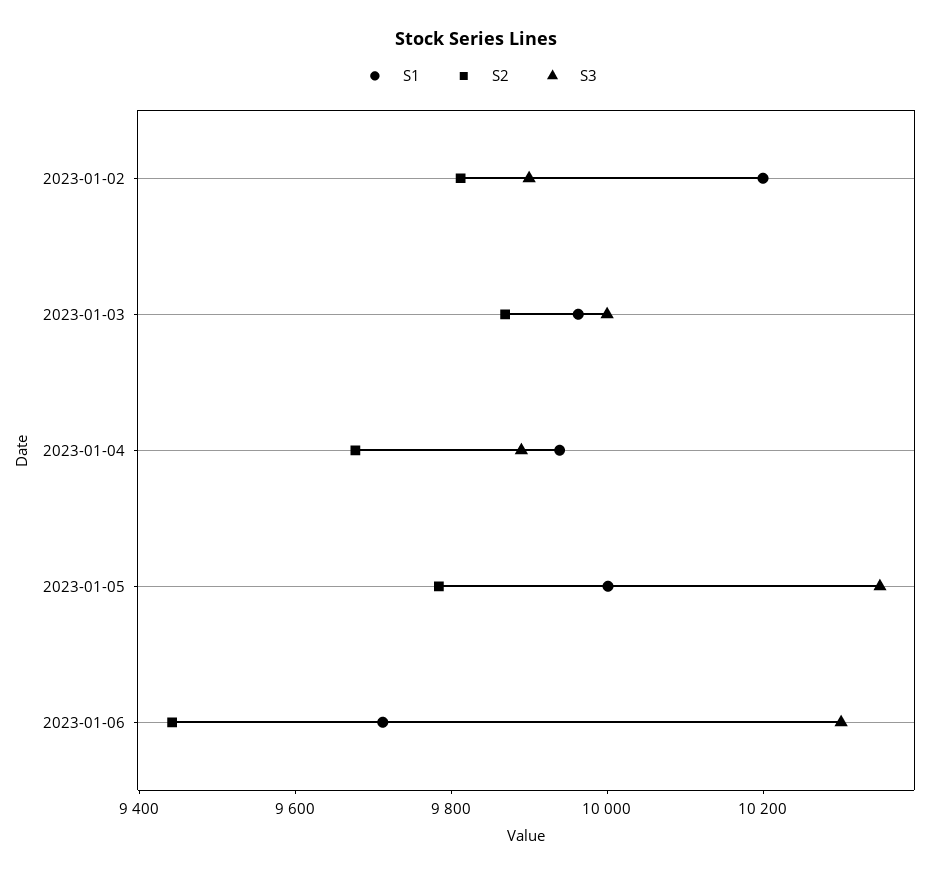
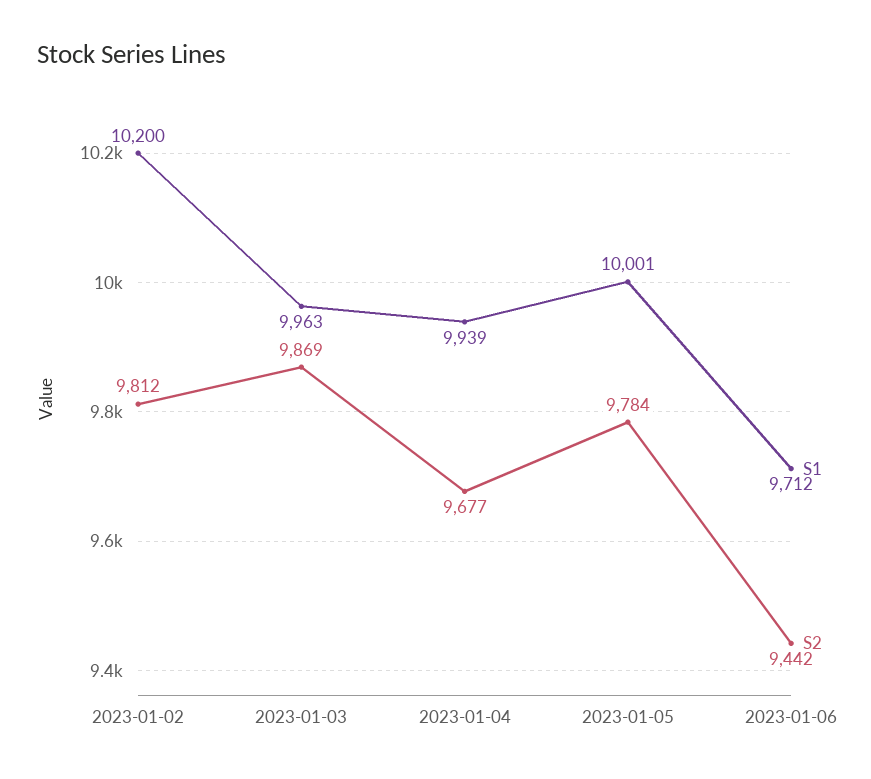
S3, 2023-01-02: 9900 -> none
S3, 2023-01-03: 10000 -> none
S3, 2023-01-04: 9900 -> none
S3, 2023-01-05: 10350 -> none
S3, 2023-01-06: 10300 -> none

